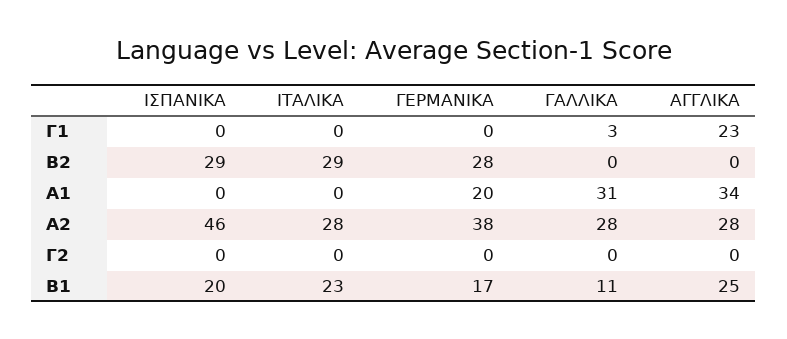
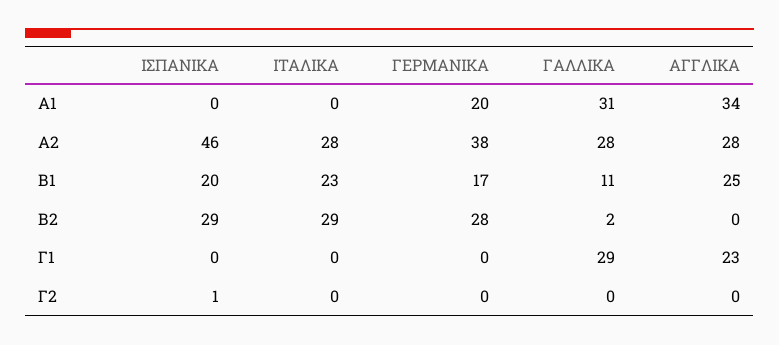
ΓΑΛΛΙΚΑ, Γ1: 3 -> 29
ΓΑΛΛΙΚΑ, Β2: 0 -> 2
ΙΣΠΑΝΙΚΑ, Γ2: 0 -> 1

